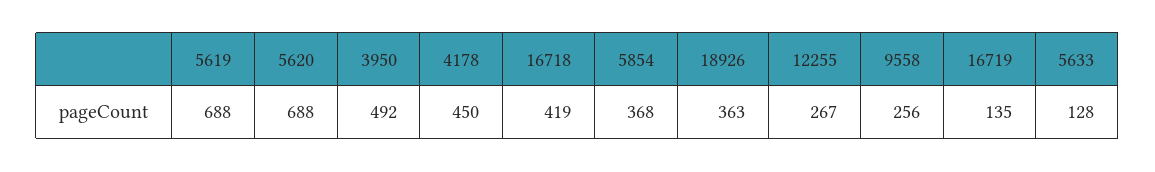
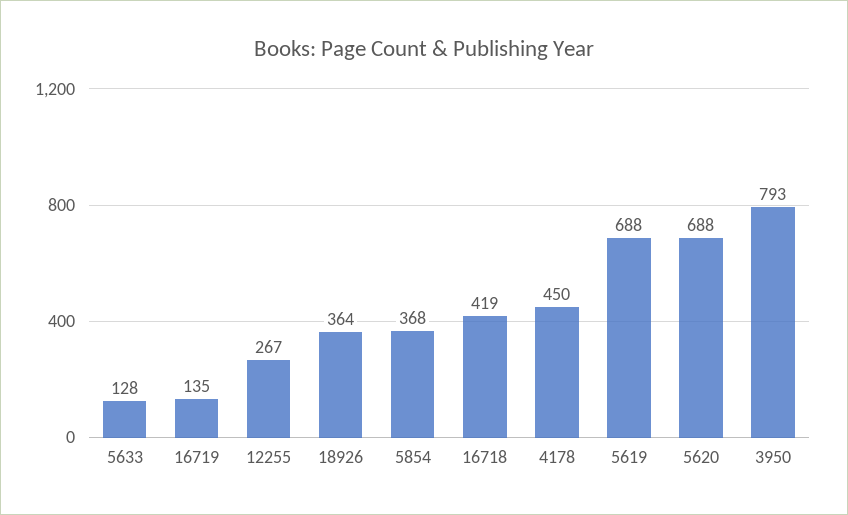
3950: 492 -> 793
18926: 363 -> 364
9558: 256 -> none

